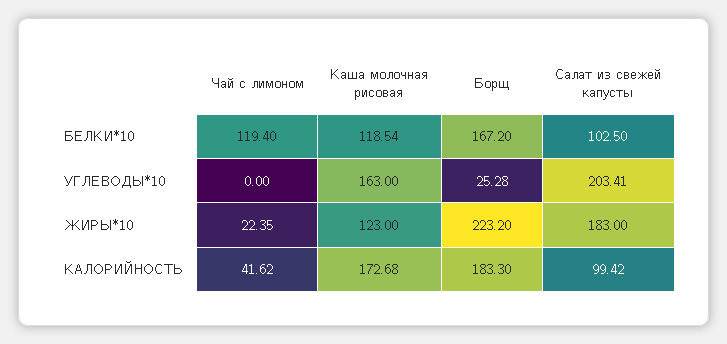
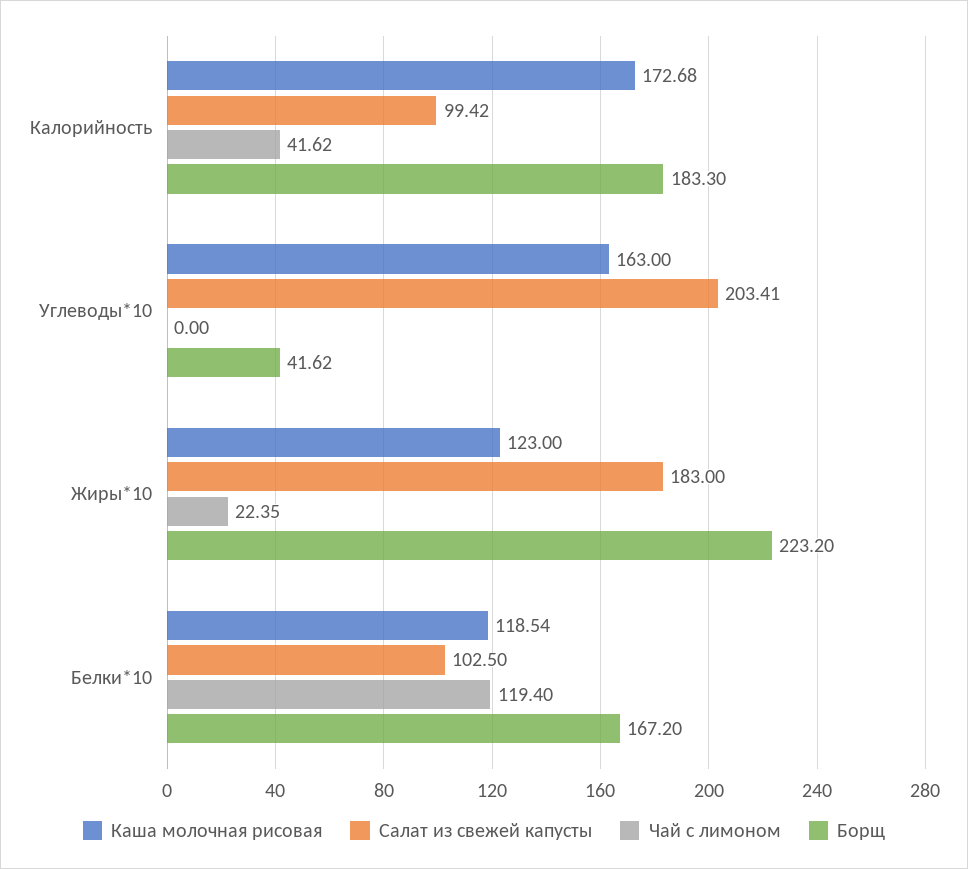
Борщ, УГЛЕВОДЫ*10: 25.28 -> 41.62

